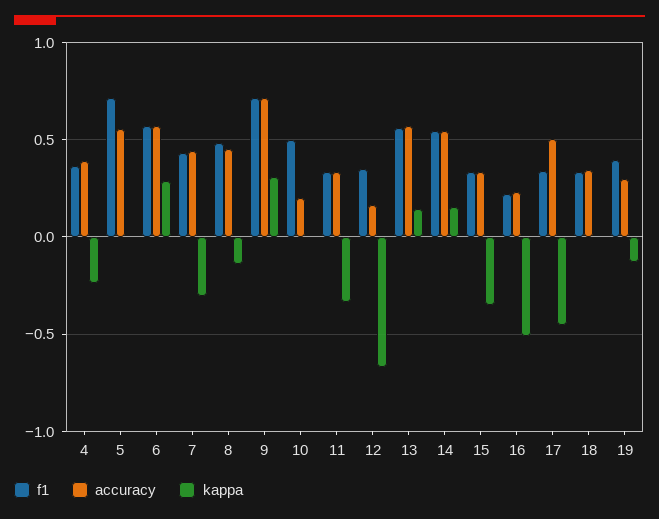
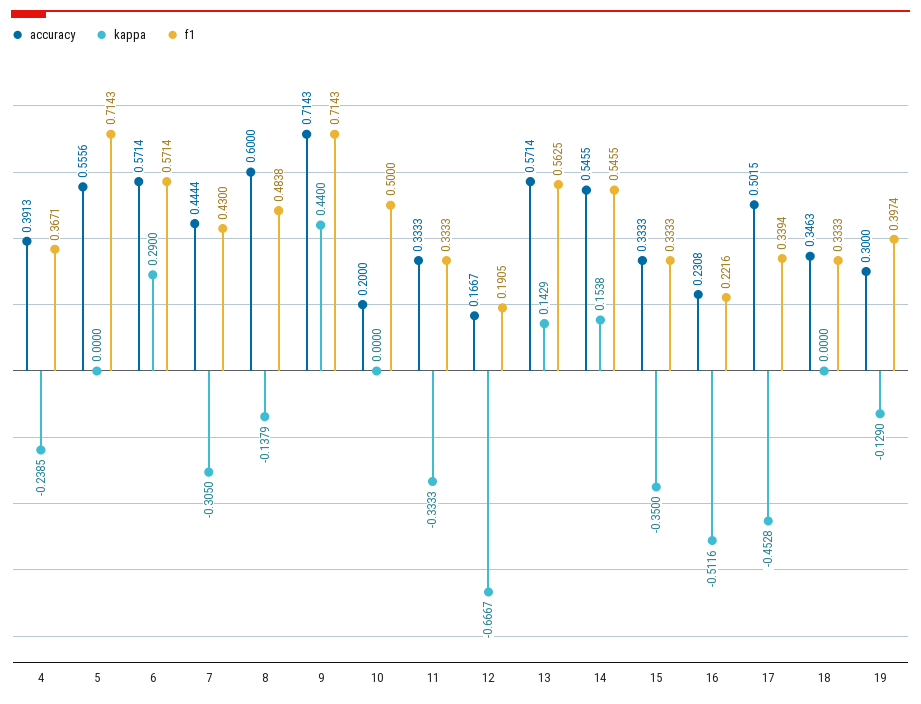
accuracy, 8: 0.45 -> 0.6
kappa, 9: 0.3 -> 0.44
f1, 12: 0.35 -> 0.1905

